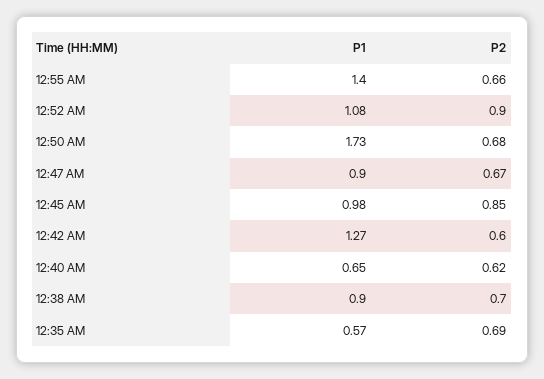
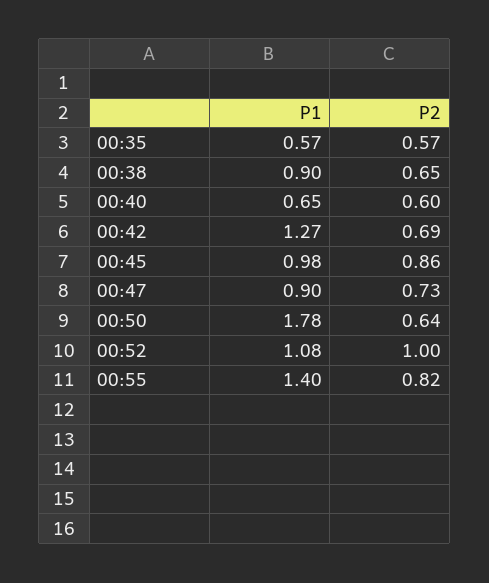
P2, 12:55 AM: 0.66 -> 0.82
P2, 12:52 AM: 0.9 -> 1
P1, 12:50 AM: 1.73 -> 1.78
P2, 12:50 AM: 0.68 -> 0.64
P2, 12:47 AM: 0.67 -> 0.73
P2, 12:45 AM: 0.85 -> 0.86
P2, 12:42 AM: 0.6 -> 0.69
P2, 12:40 AM: 0.62 -> 0.6
P2, 12:38 AM: 0.7 -> 0.65
P2, 12:35 AM: 0.69 -> 0.57

